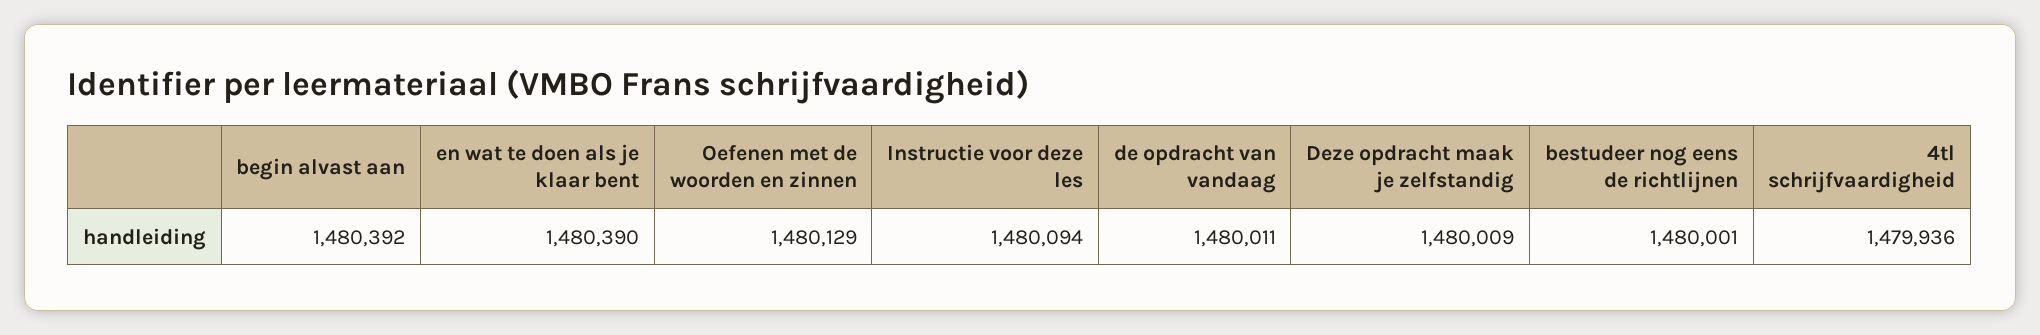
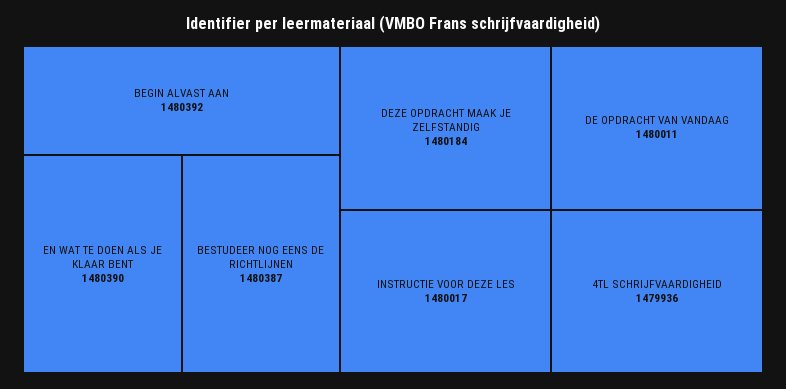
Oefenen met de woorden en zinnen: 1480129 -> none
Instructie voor deze les: 1480094 -> 1480017
Deze opdracht maak je zelfstandig: 1480009 -> 1480184
bestudeer nog eens de richtlijnen: 1480001 -> 1480387

